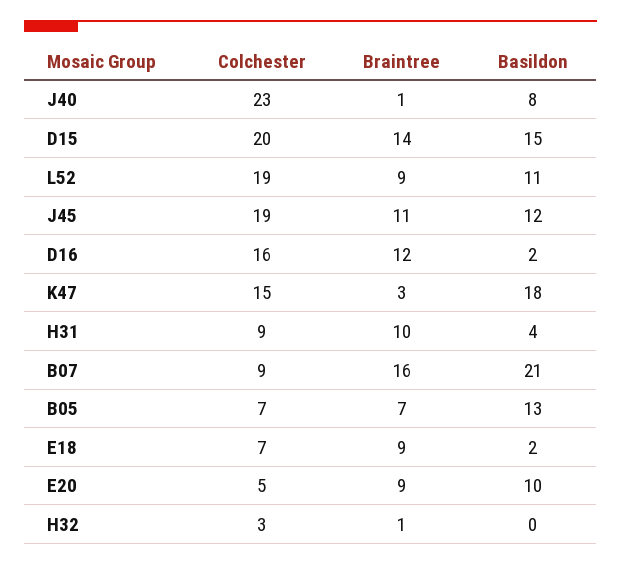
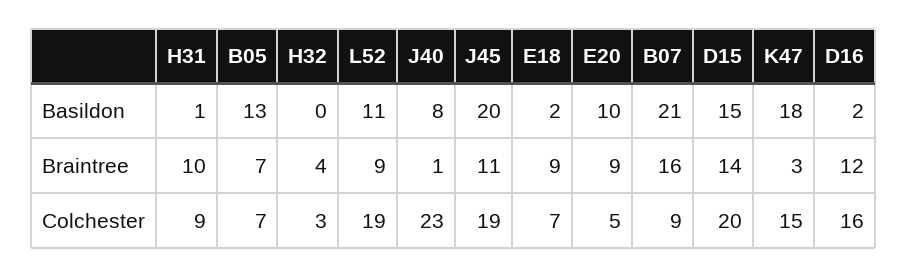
Basildon, J45: 12 -> 20
Basildon, H31: 4 -> 1
Braintree, H32: 1 -> 4

